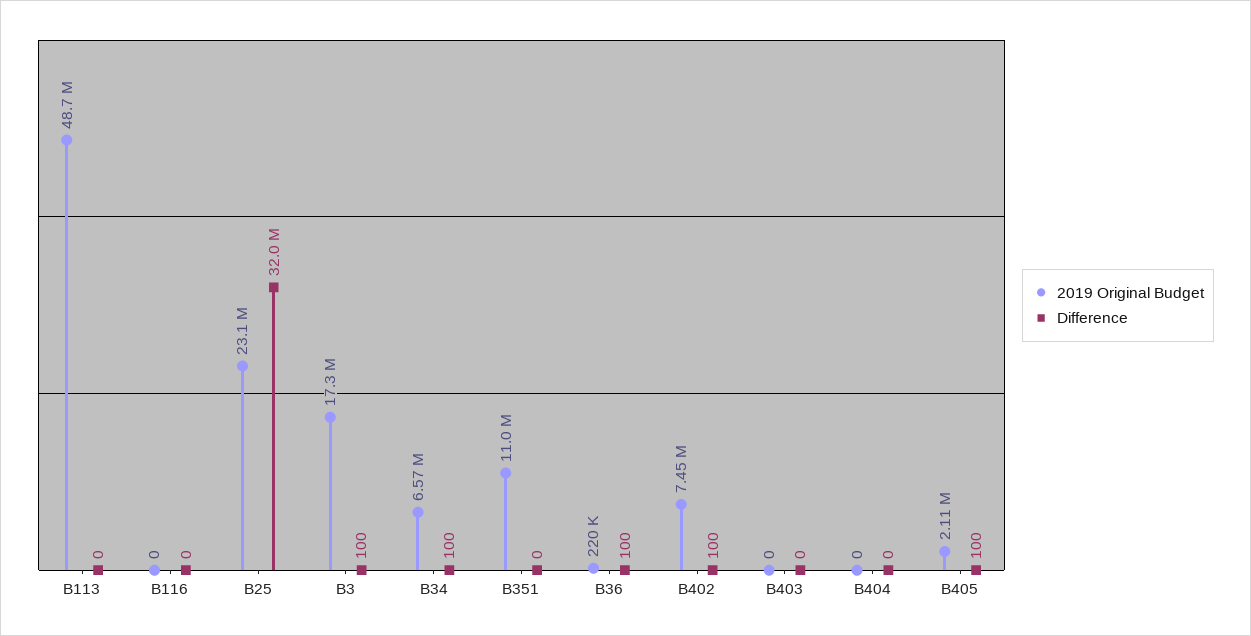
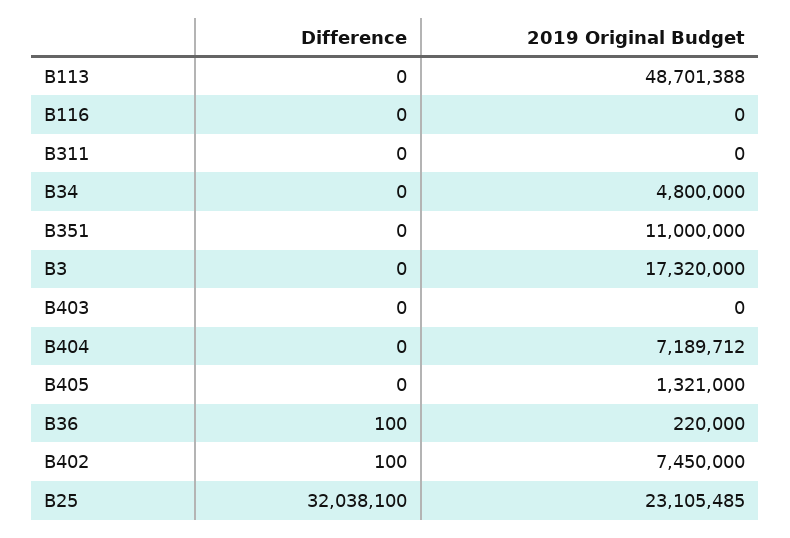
Difference, B3: 100 -> 0
2019 Original Budget, B34: 6570000 -> 4800000
Difference, B34: 100 -> 0
2019 Original Budget, B404: 0 -> 7189712
2019 Original Budget, B405: 2110000 -> 1321000
Difference, B405: 100 -> 0
Difference, B311: none -> 0
2019 Original Budget, B311: none -> 0

